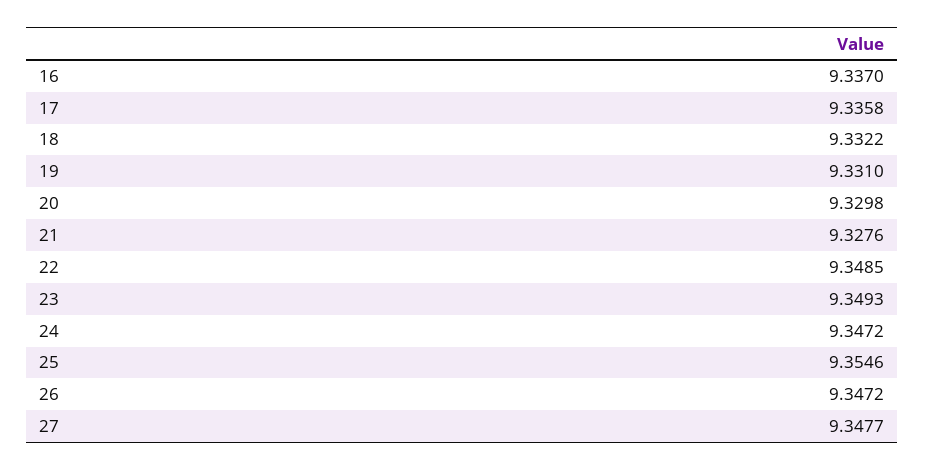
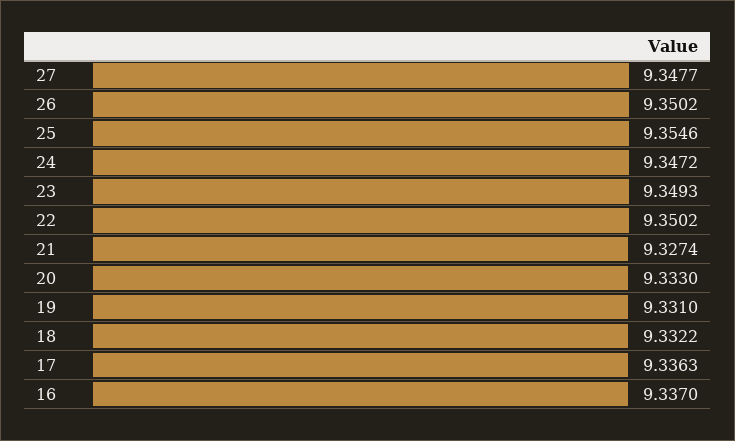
17: 9.3358 -> 9.3363
20: 9.3298 -> 9.333
21: 9.3276 -> 9.3274
22: 9.3485 -> 9.3502
26: 9.3472 -> 9.3502

